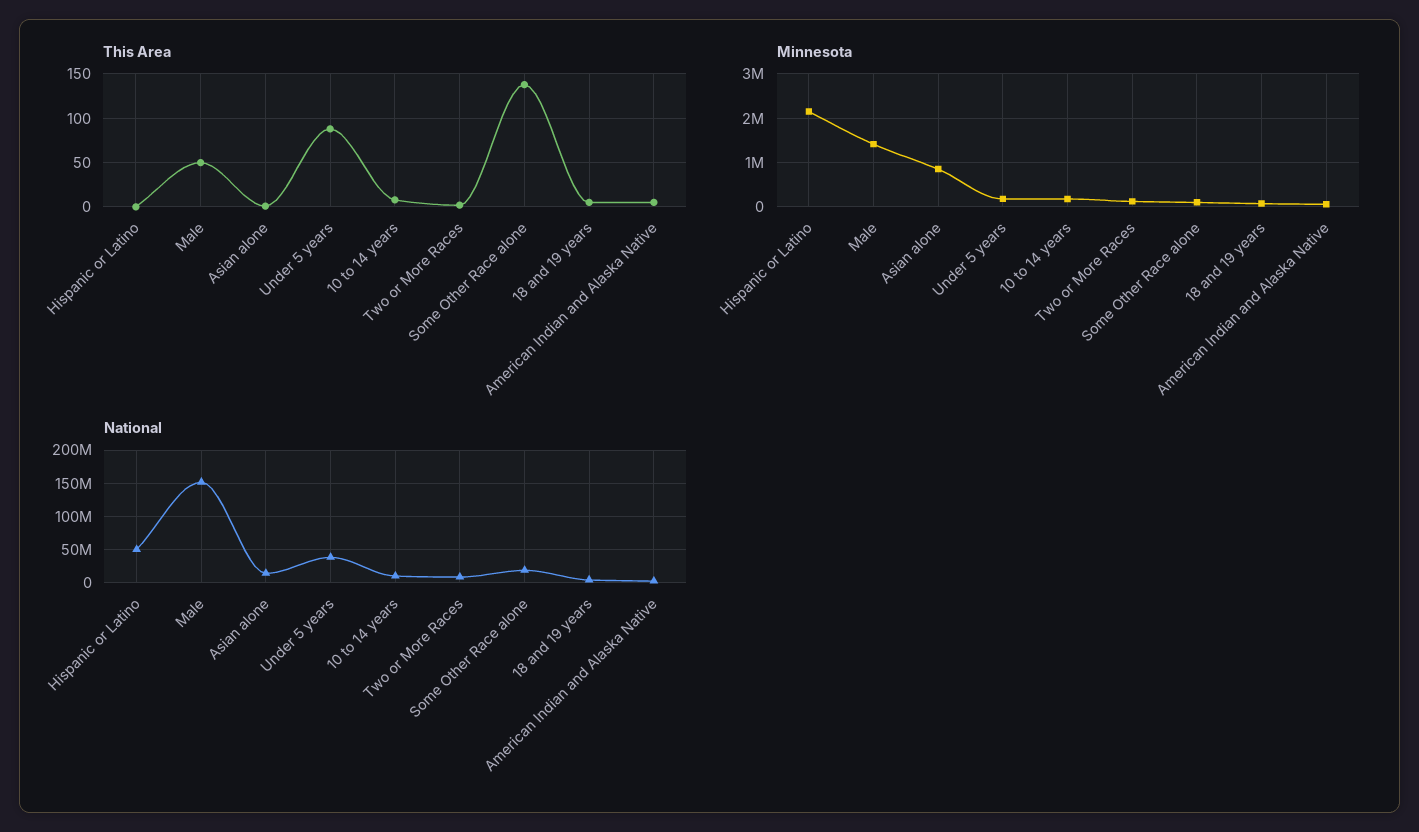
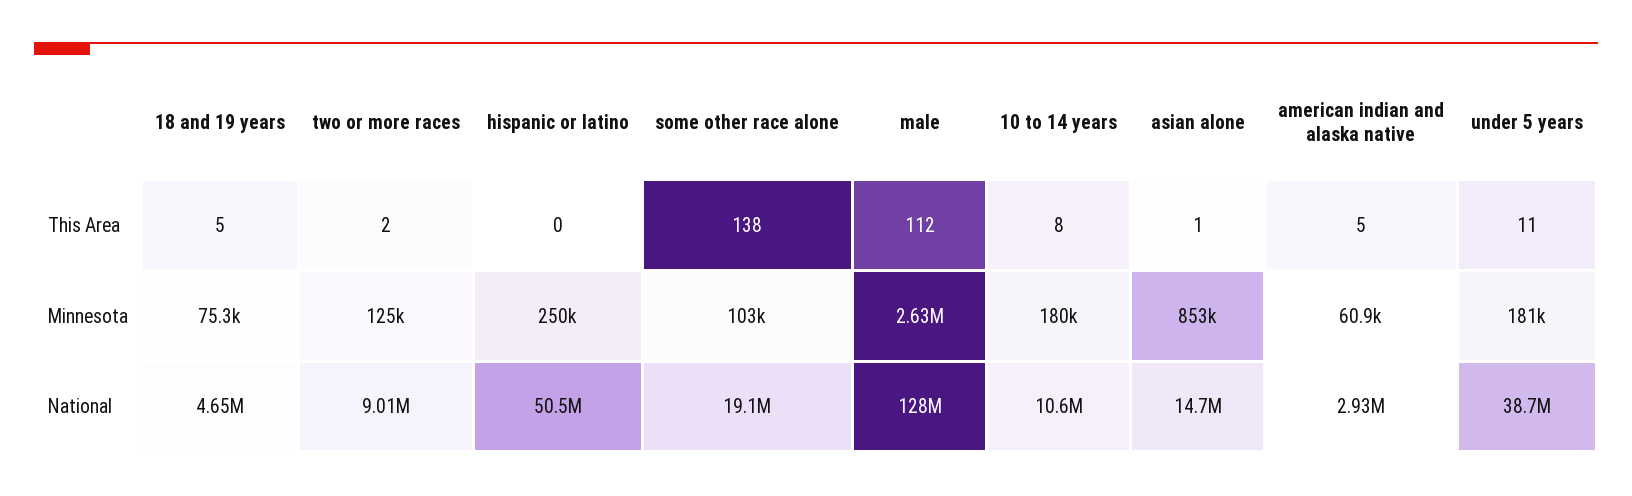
This Area, Male: 50 -> 112
This Area, Under 5 years: 90 -> 11
Minnesota, Hispanic or Latino: 2200000 -> 250000
Minnesota, Male: 1400000 -> 2630000
National, Male: 150000000 -> 128000000

